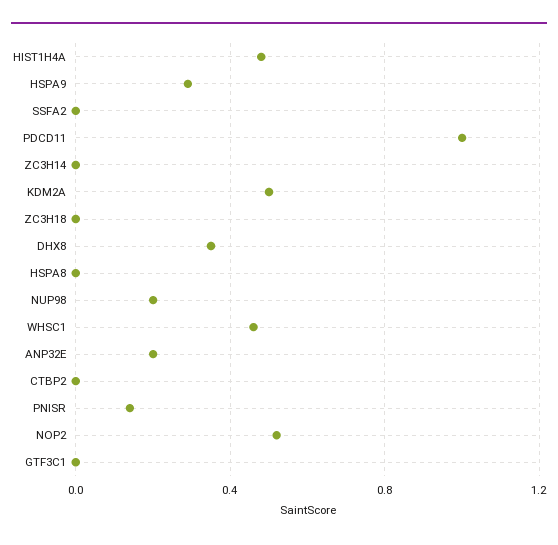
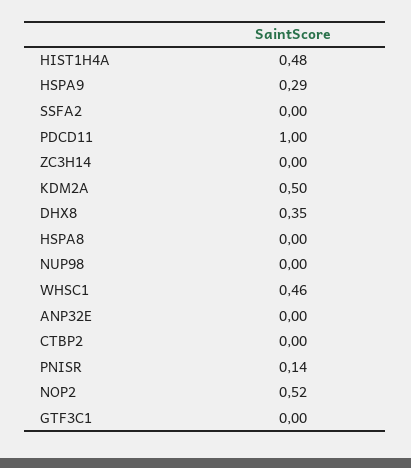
ZC3H18: 0 -> none
NUP98: 0.2 -> 0
ANP32E: 0.2 -> 0

